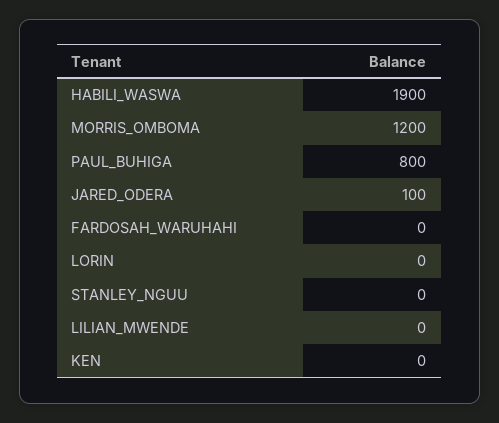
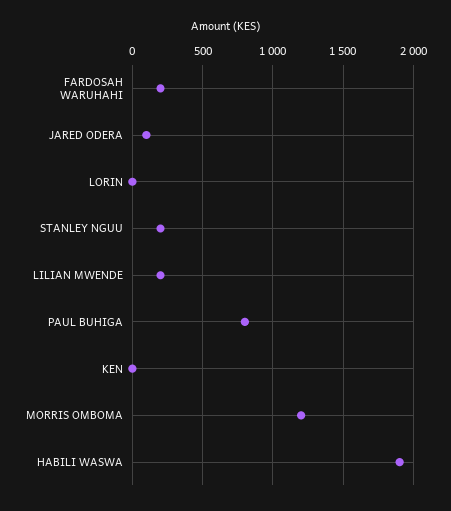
FARDOSAH_WARUHAHI: 0 -> 200
STANLEY_NGUU: 0 -> 200
LILIAN_MWENDE: 0 -> 200

